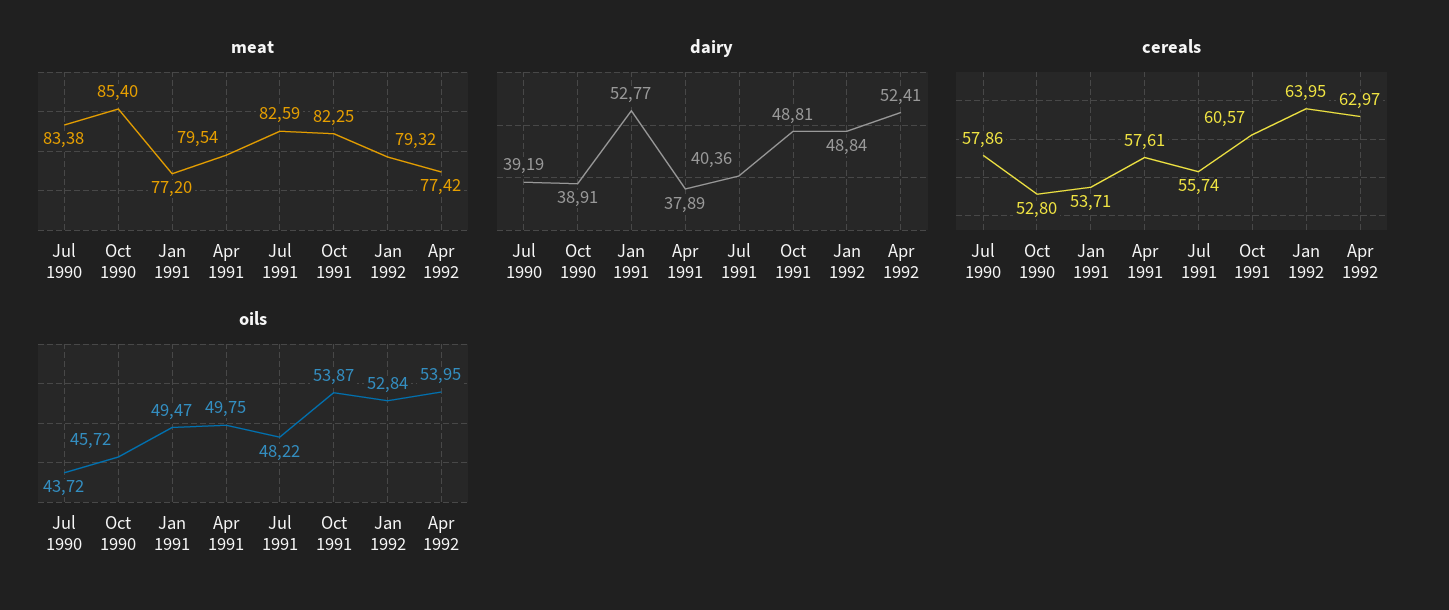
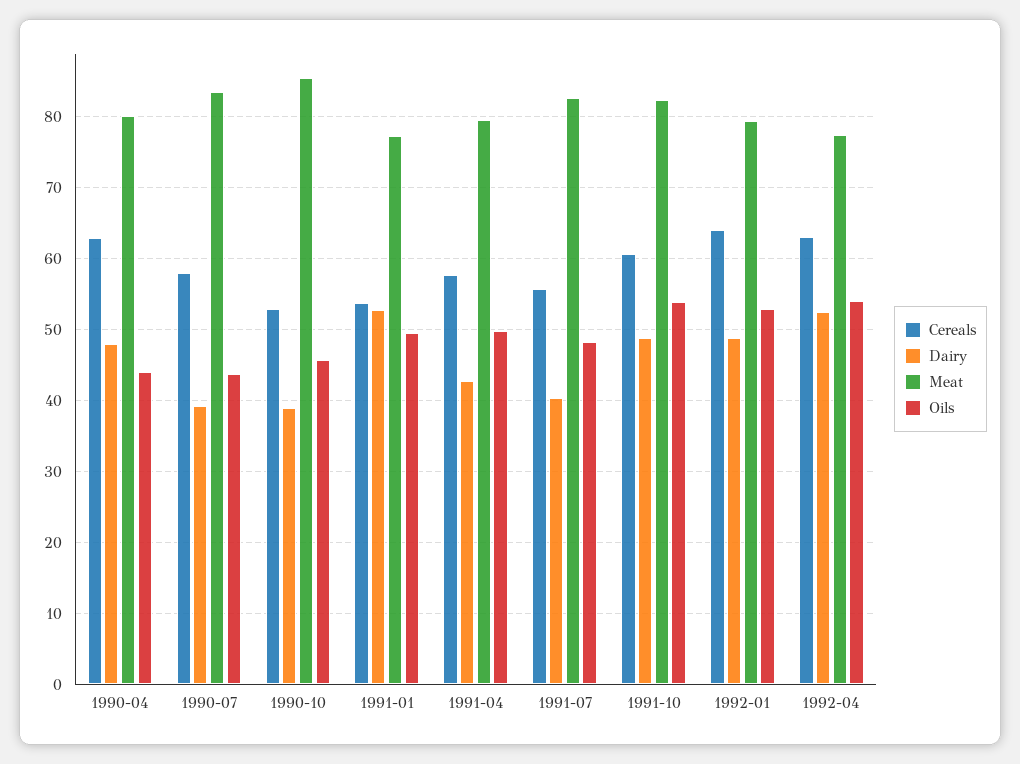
dairy, Apr 1991: 37.89 -> 43
cereals, 1990-04: none -> 63
dairy, 1990-04: none -> 48
meat, 1990-04: none -> 80
oils, 1990-04: none -> 44

